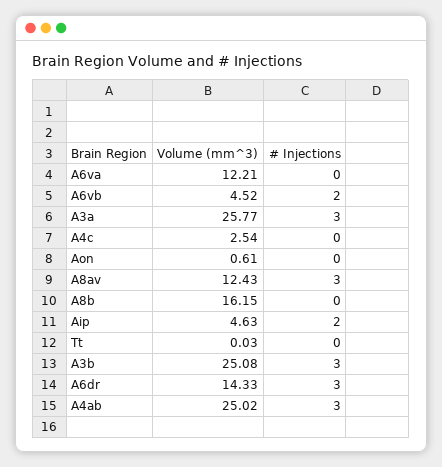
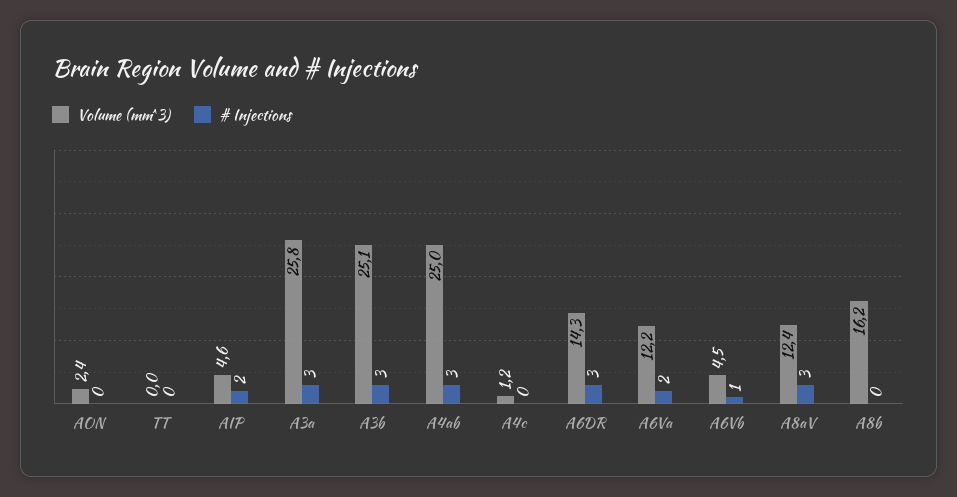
# Injections, A6va: 0 -> 2
# Injections, A6vb: 2 -> 1
Volume (mm^3), A4c: 2.54 -> 1.2
Volume (mm^3), Aon: 0.61 -> 2.4

